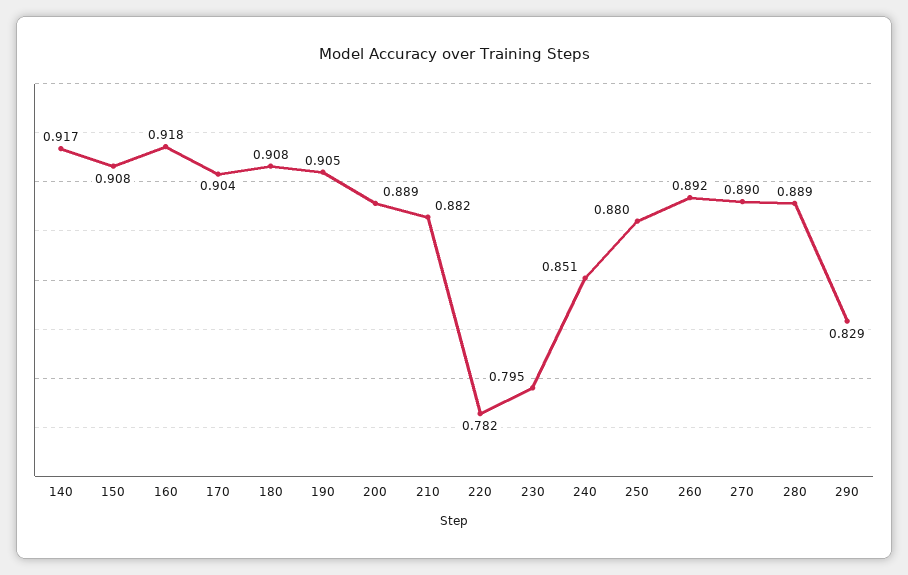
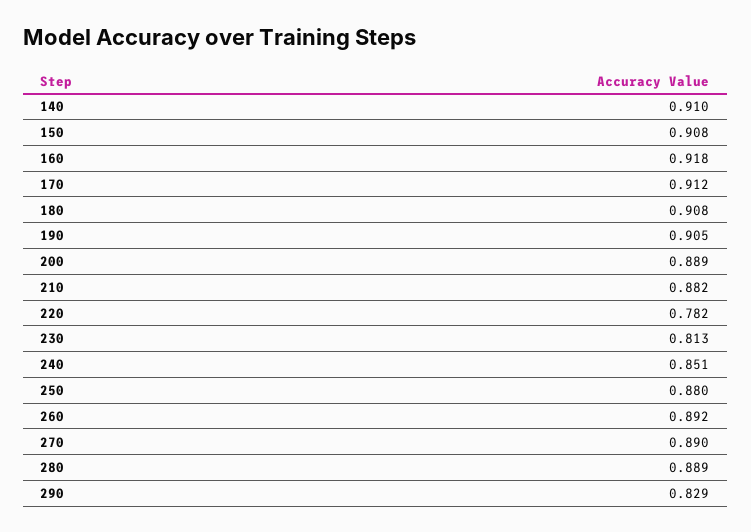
140: 0.917 -> 0.91
170: 0.904 -> 0.912
230: 0.795 -> 0.813

